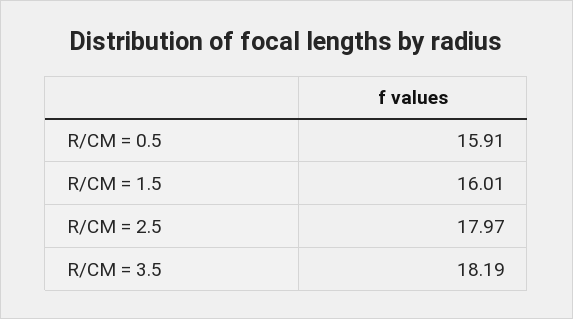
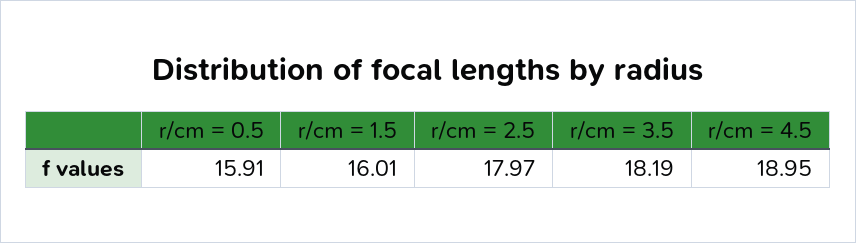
r/cm = 4.5: none -> 18.95

